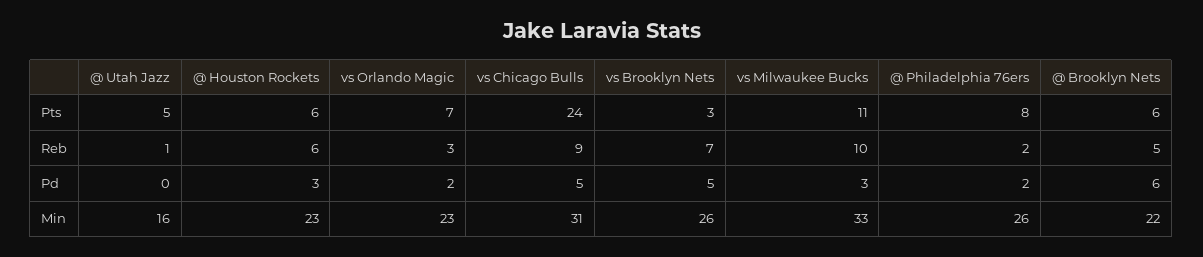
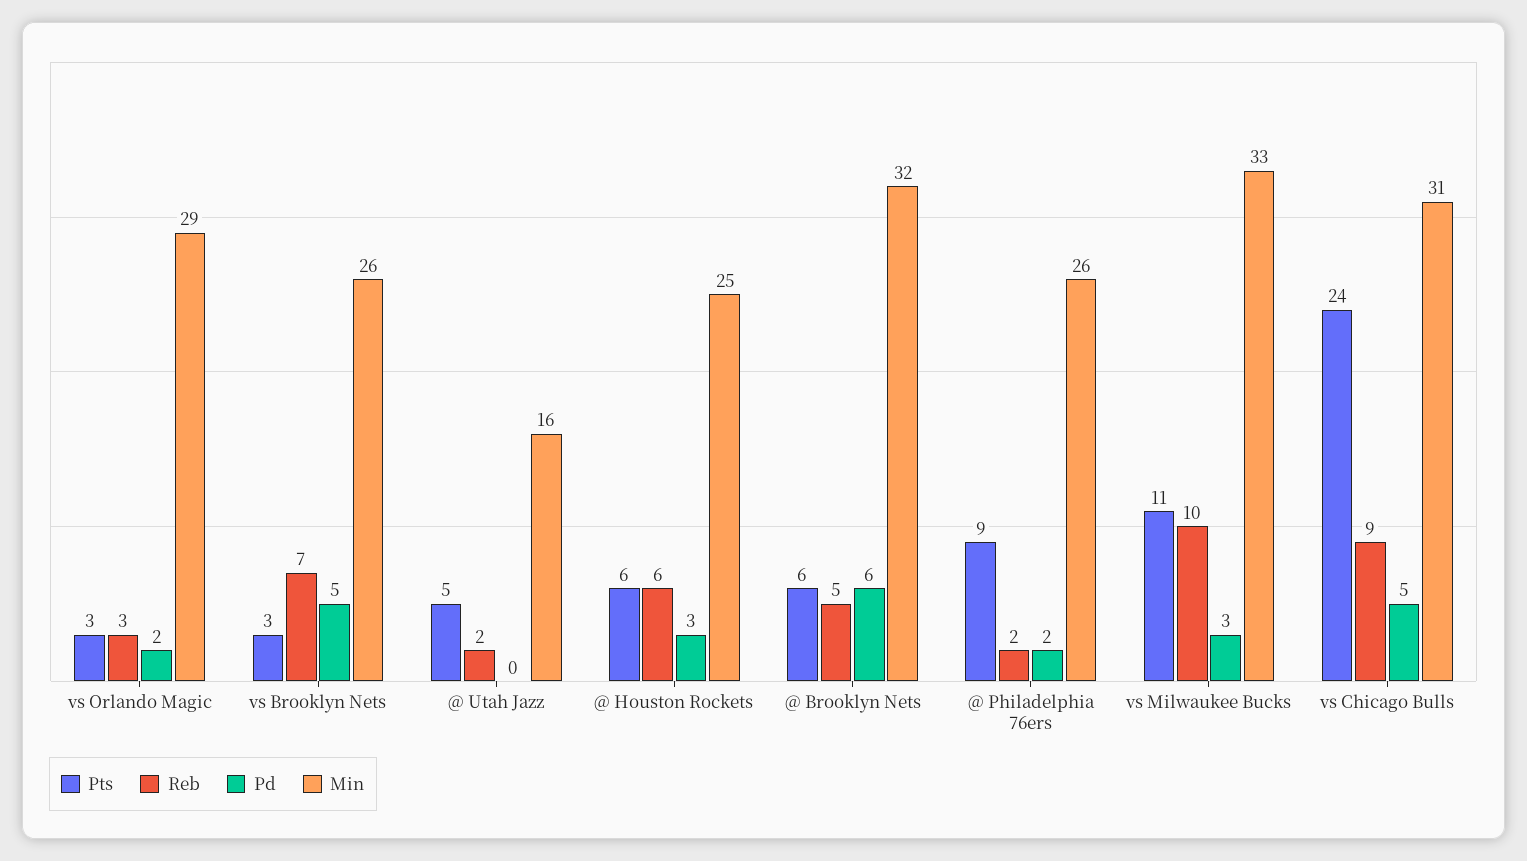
Pts, vs Orlando Magic: 7 -> 3
Pts, @ Philadelphia 76ers: 8 -> 9
Reb, @ Utah Jazz: 1 -> 2
Min, @ Houston Rockets: 23 -> 25
Min, vs Orlando Magic: 23 -> 29
Min, @ Brooklyn Nets: 22 -> 32

